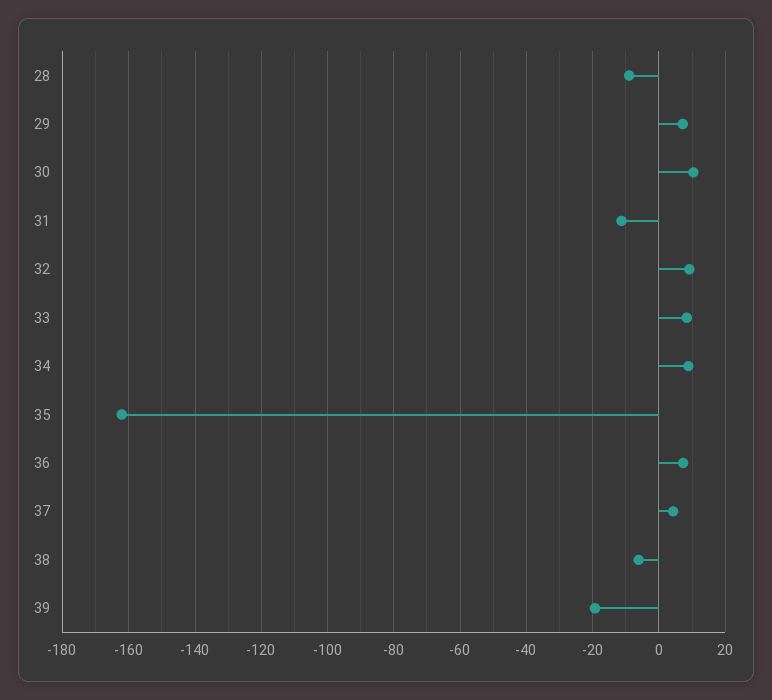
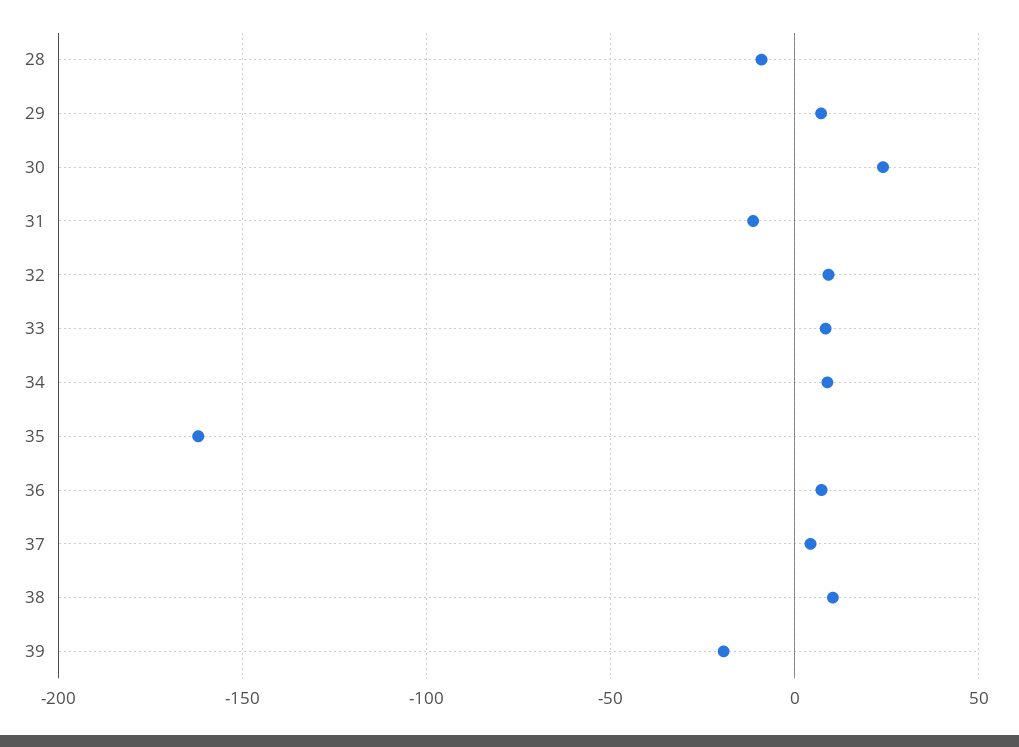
30: 10 -> 25
38: -6 -> 10

